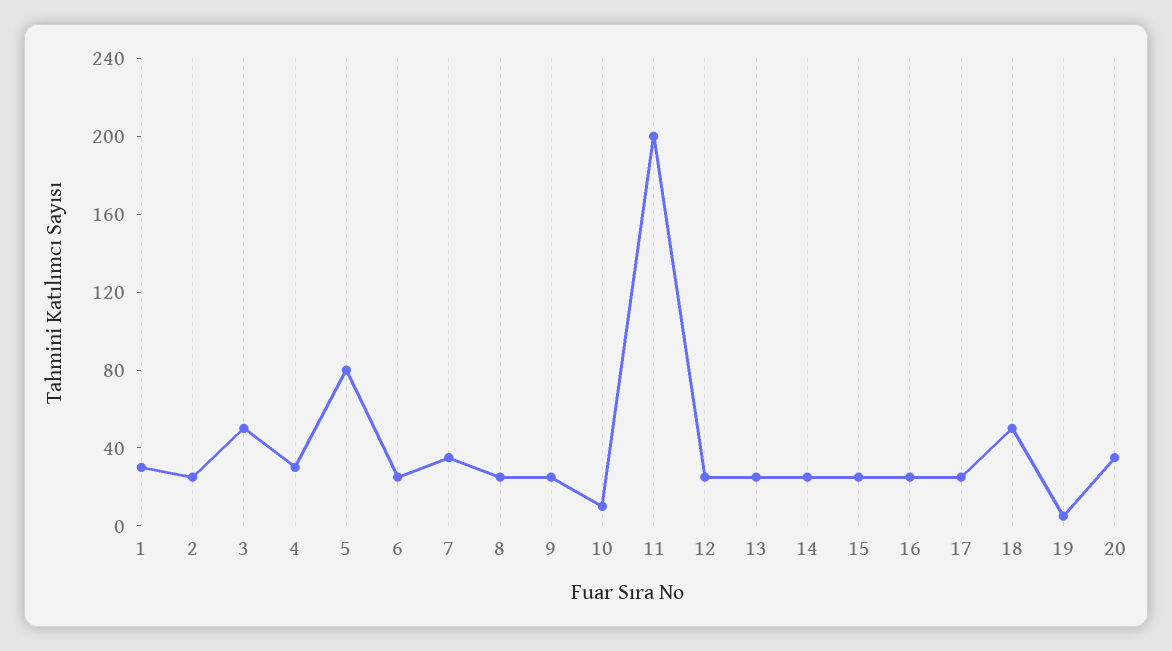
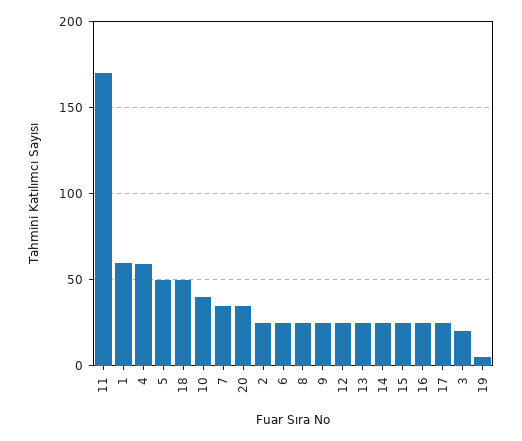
1: 30 -> 60
3: 50 -> 20
4: 30 -> 60
5: 80 -> 50
10: 10 -> 40
11: 200 -> 170

